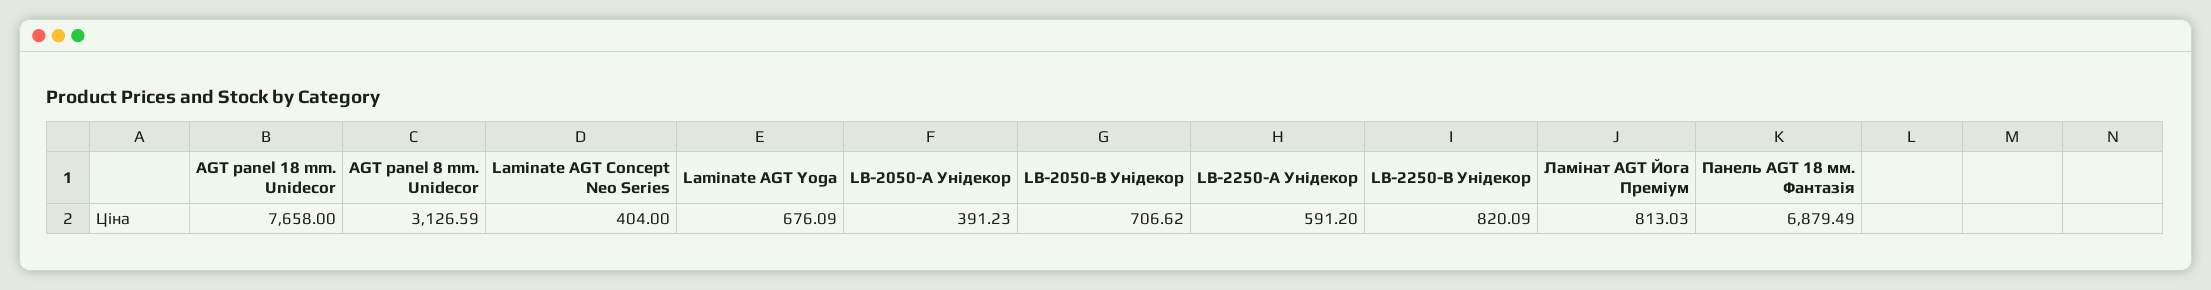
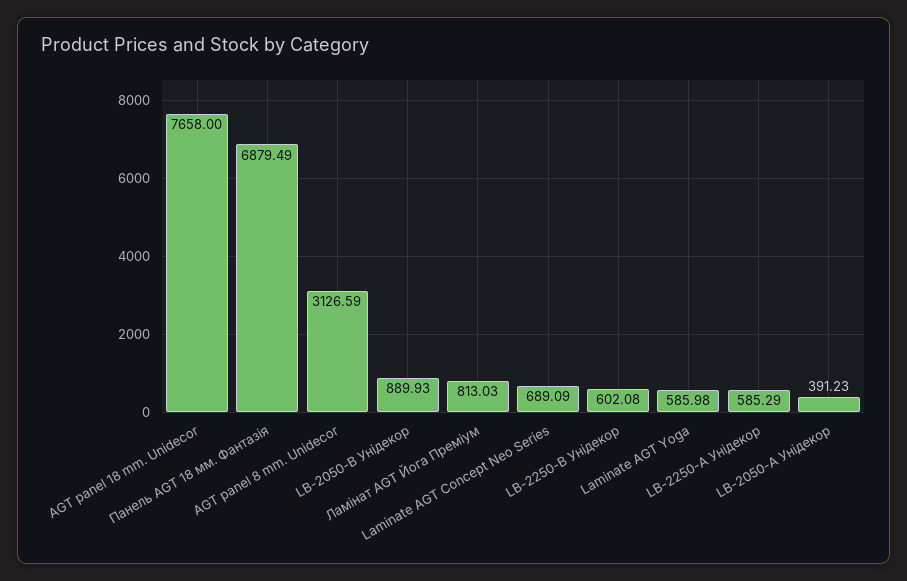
Laminate AGT Concept Neo Series: 404 -> 689.09
Laminate AGT Yoga: 676.09 -> 585.98
LB-2050-В Унідекор: 706.62 -> 889.93
LB-2250-А Унідекор: 591.2 -> 585.29
LB-2250-В Унідекор: 820.09 -> 602.08

